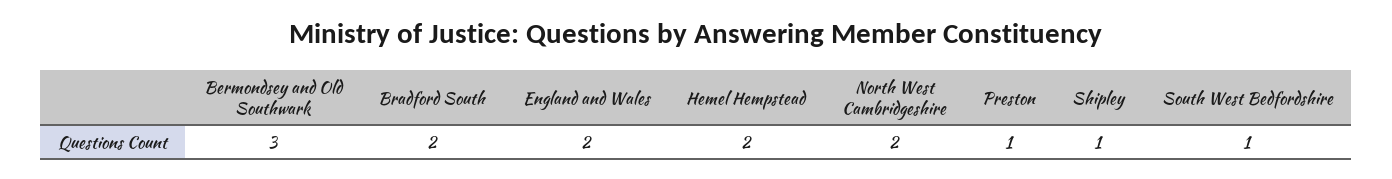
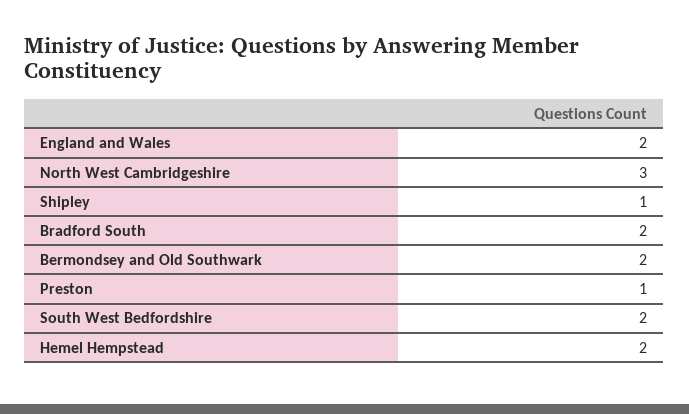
Bermondsey and Old Southwark: 3 -> 2
North West Cambridgeshire: 2 -> 3
South West Bedfordshire: 1 -> 2

